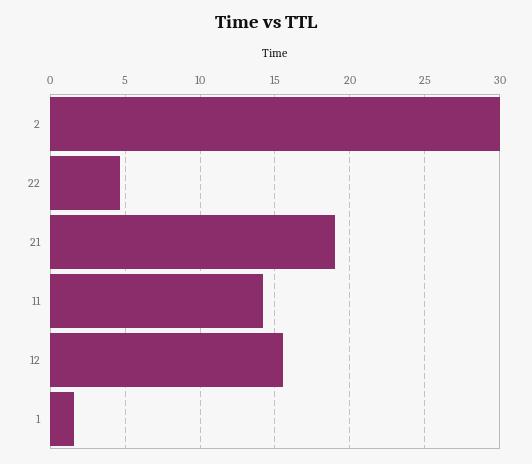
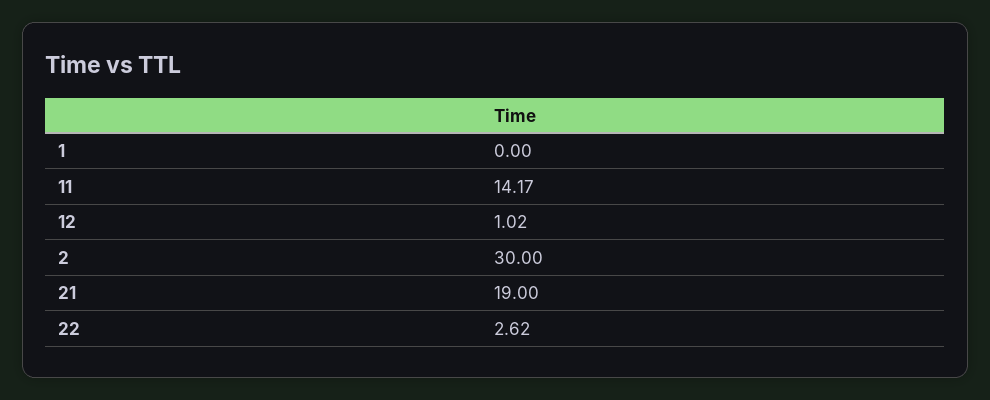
22: 4.5 -> 2.62
12: 15.5 -> 1.02
1: 1.5 -> 0

